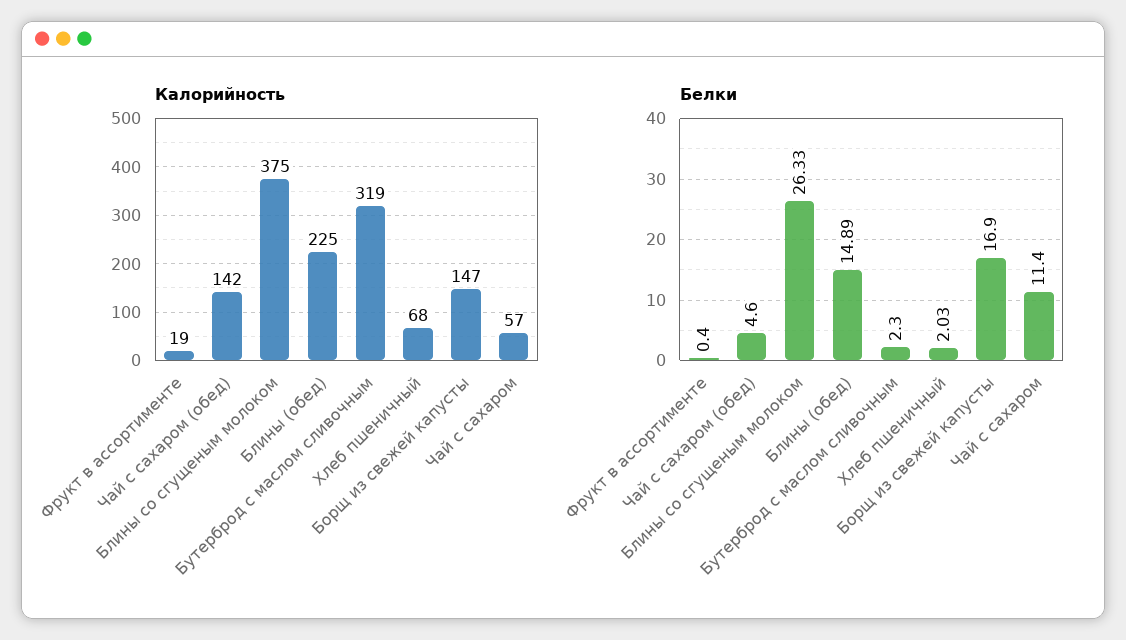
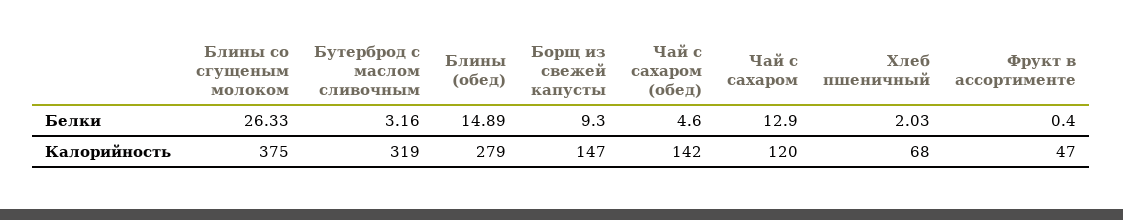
Калорийность, Фрукт в ассортименте: 19 -> 47
Калорийность, Блины (обед): 225 -> 279
Калорийность, Чай с сахаром: 57 -> 120
Белки, Бутерброд с маслом сливочным: 2.3 -> 3.16
Белки, Борщ из свежей капусты: 16.9 -> 9.3
Белки, Чай с сахаром: 11.4 -> 12.9

